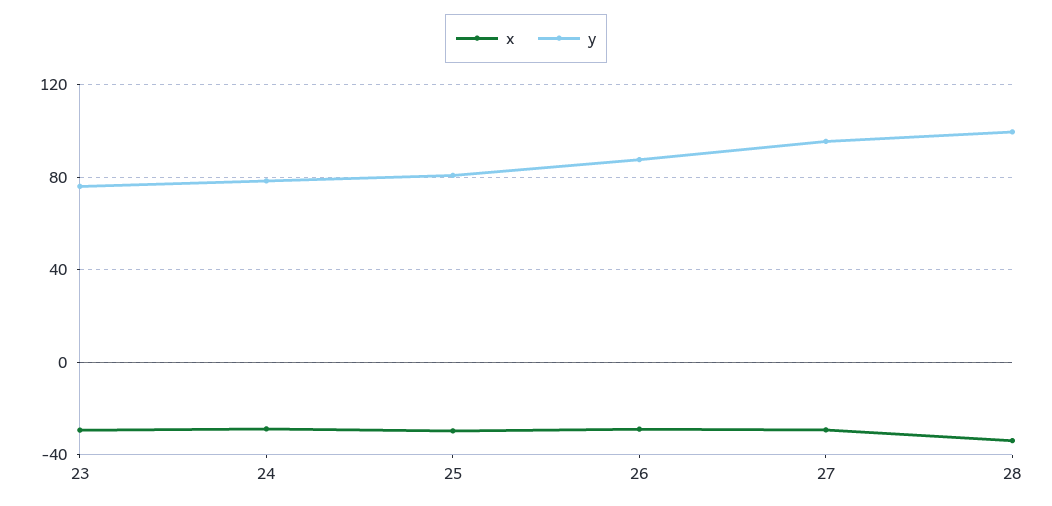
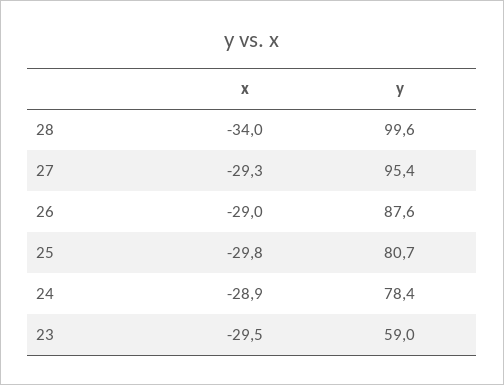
y, 23: 75 -> 59

